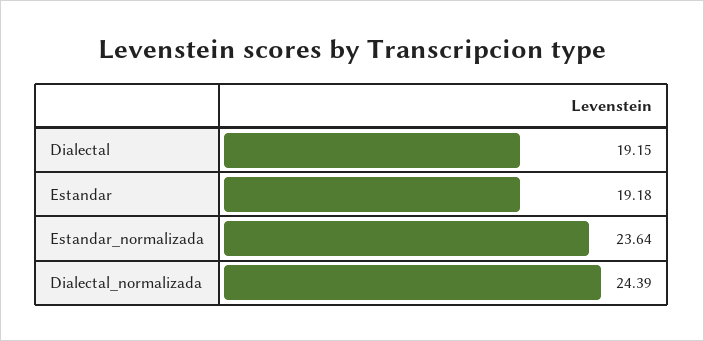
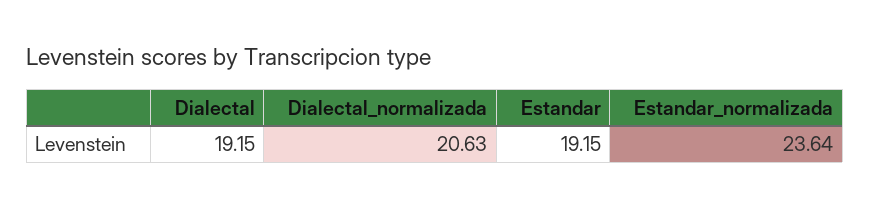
Estandar: 19.18 -> 19.15
Dialectal_normalizada: 24.39 -> 20.63

